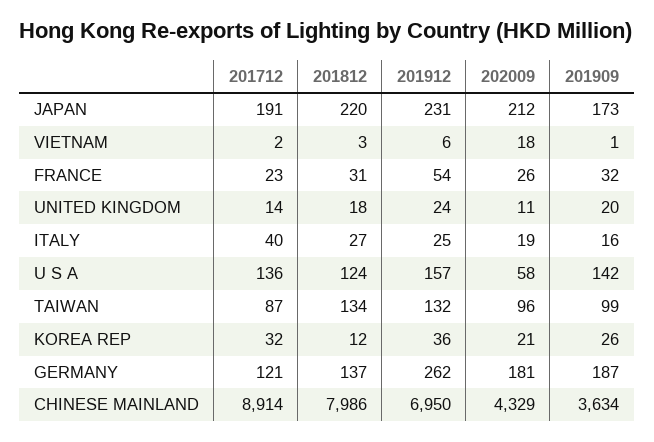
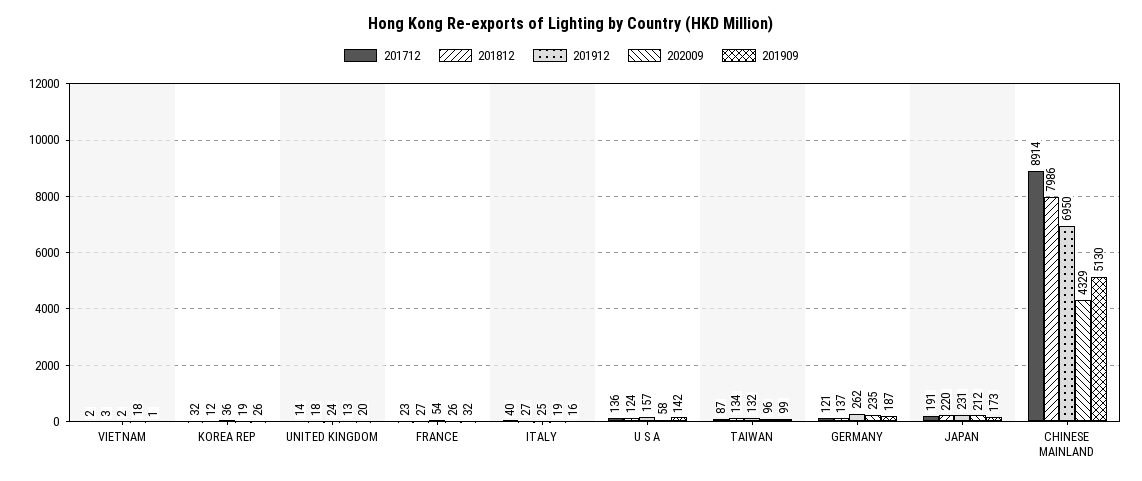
201912, VIETNAM: 6 -> 2
201812, FRANCE: 31 -> 27
202009, UNITED KINGDOM: 11 -> 13
202009, KOREA REP: 21 -> 19
202009, GERMANY: 181 -> 235
201909, CHINESE MAINLAND: 3634 -> 5130

